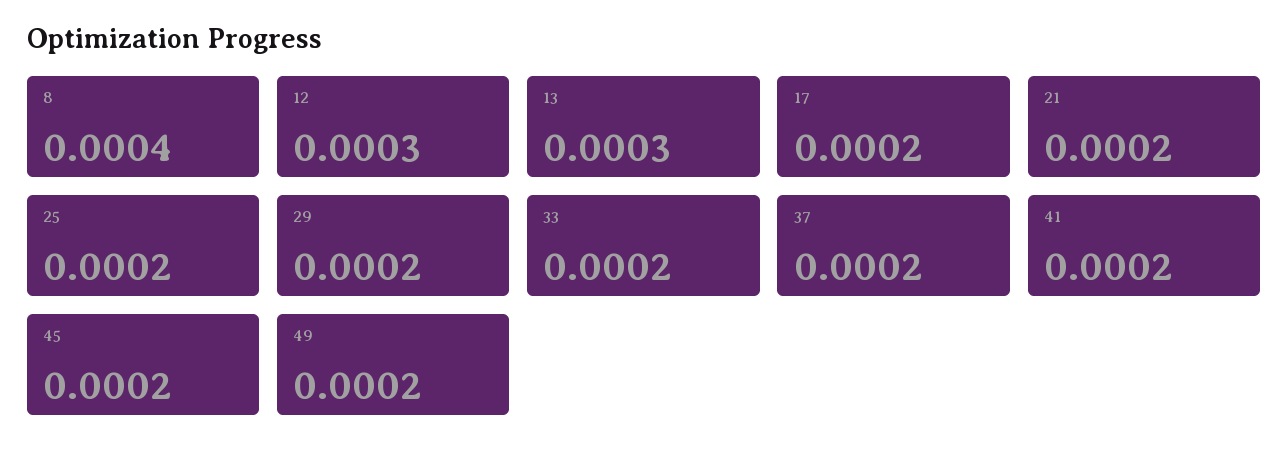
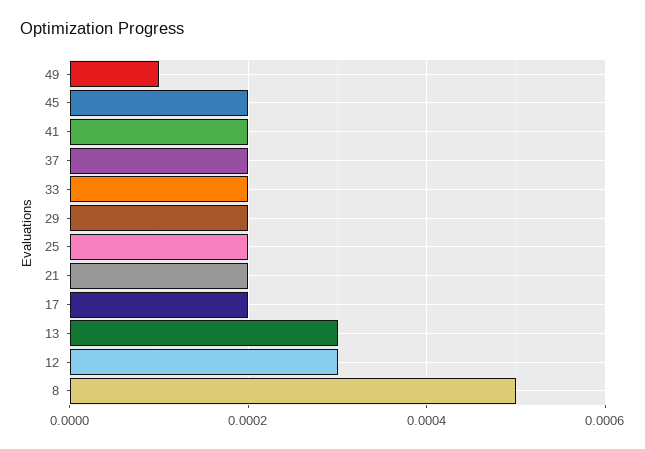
8: 0.0004 -> 0.0005
49: 0.0002 -> 0.0001

